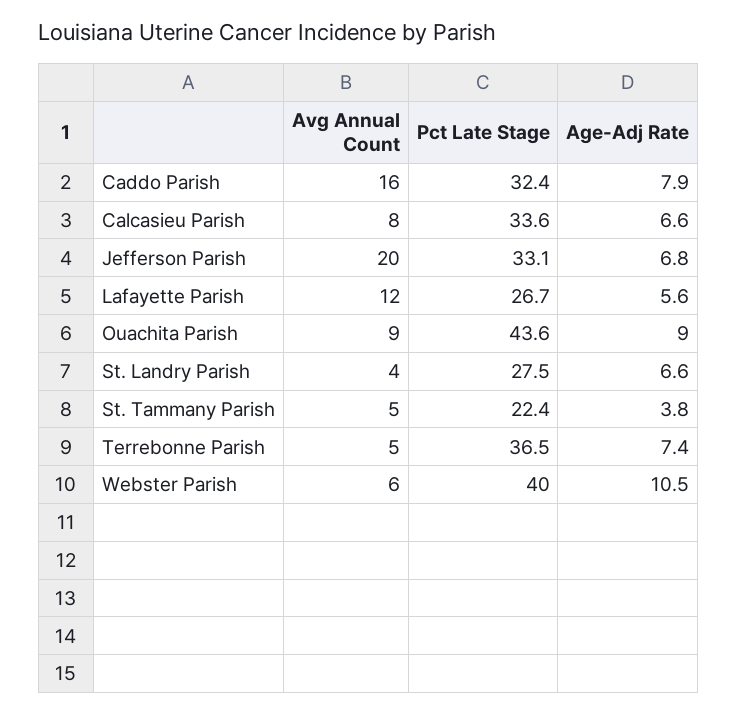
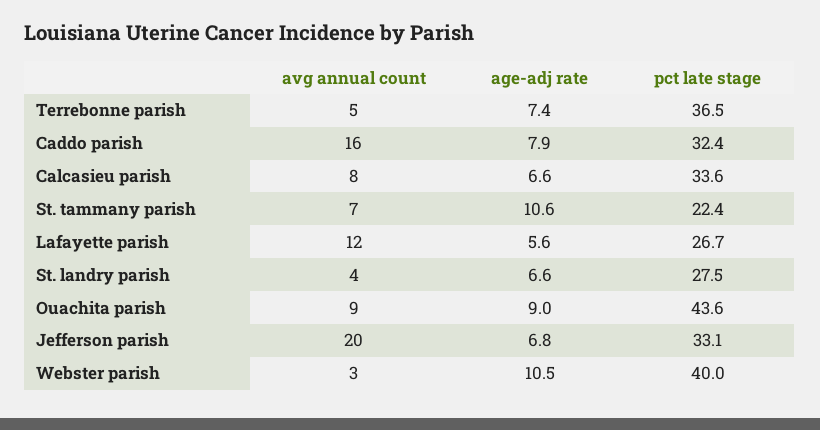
Avg Annual Count, St. Tammany Parish: 5 -> 7
Age-Adj Rate, St. Tammany Parish: 3.8 -> 10.6
Avg Annual Count, Webster Parish: 6 -> 3

